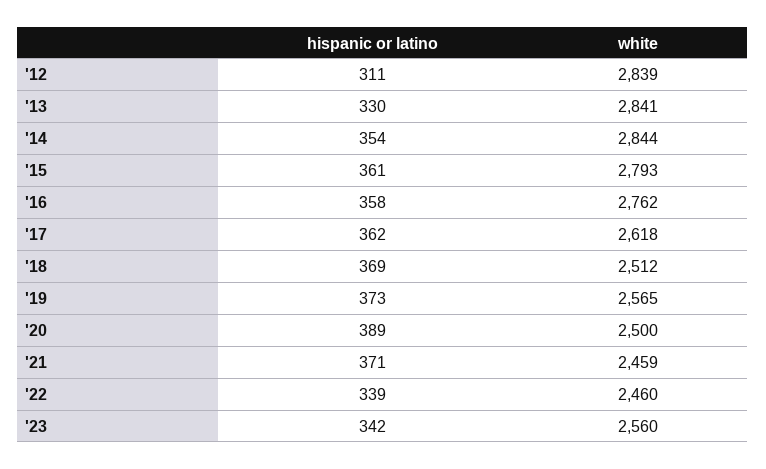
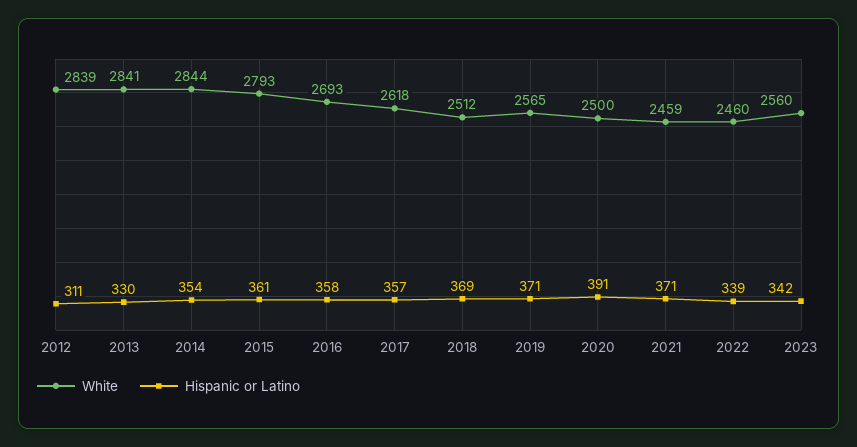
white, '16: 2762 -> 2693
hispanic or latino, '17: 362 -> 357
hispanic or latino, '19: 373 -> 371
hispanic or latino, '20: 389 -> 391

